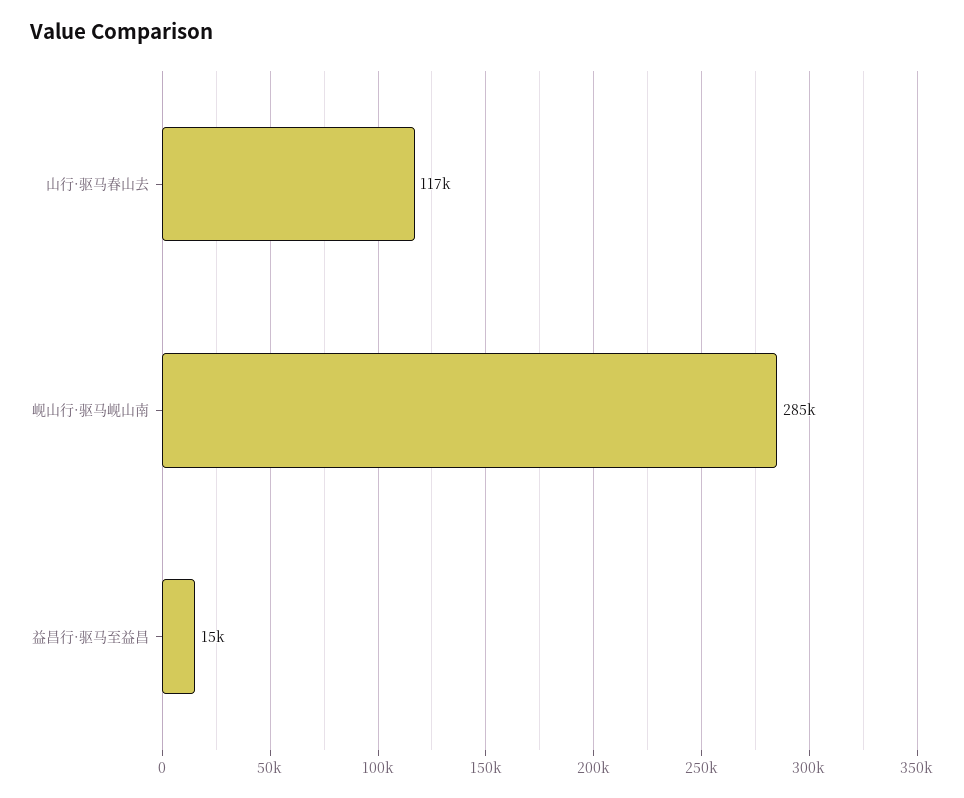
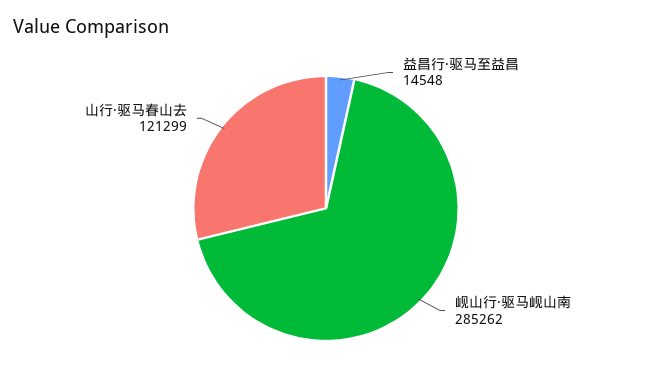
山行·驱马春山去: 117000 -> 121299

